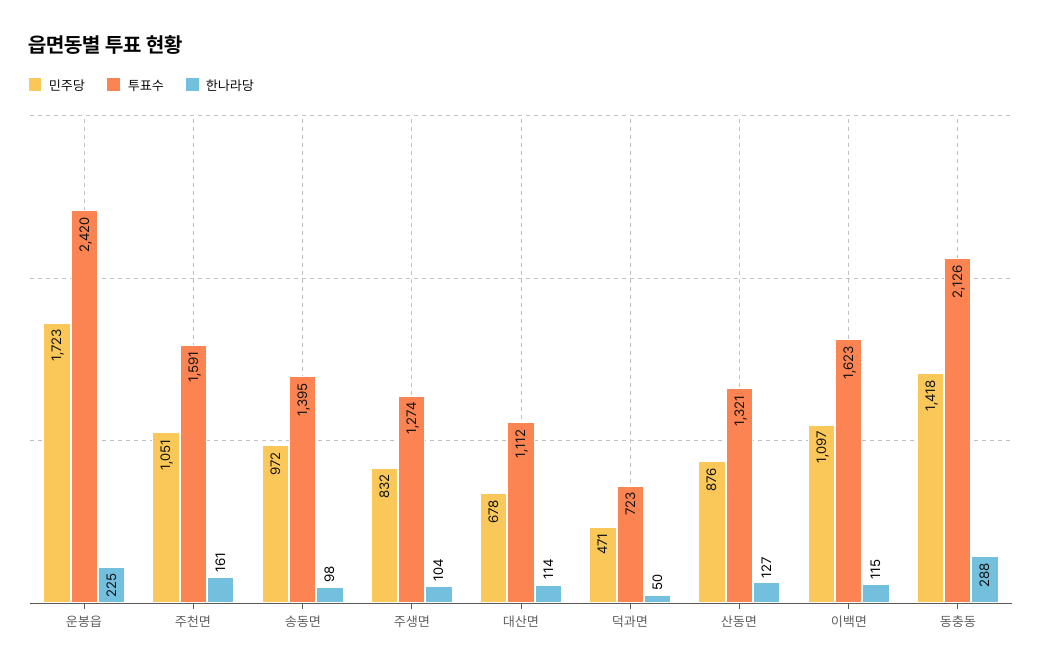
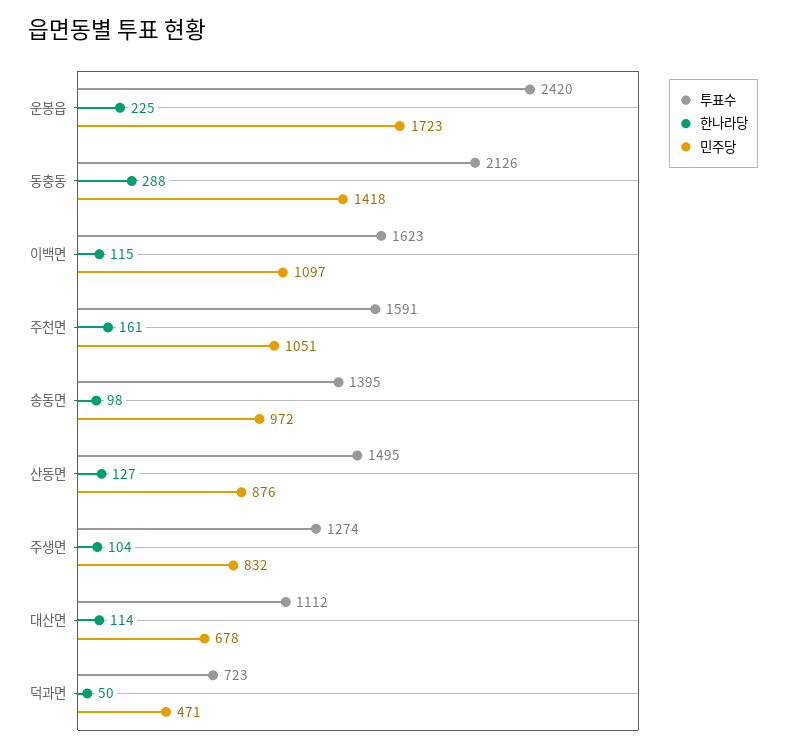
투표수, 산동면: 1321 -> 1495

